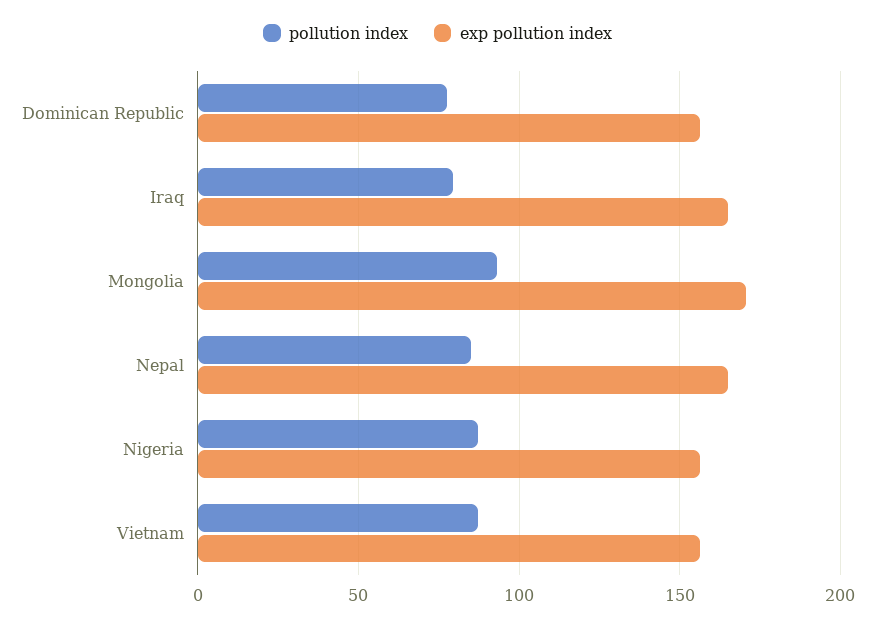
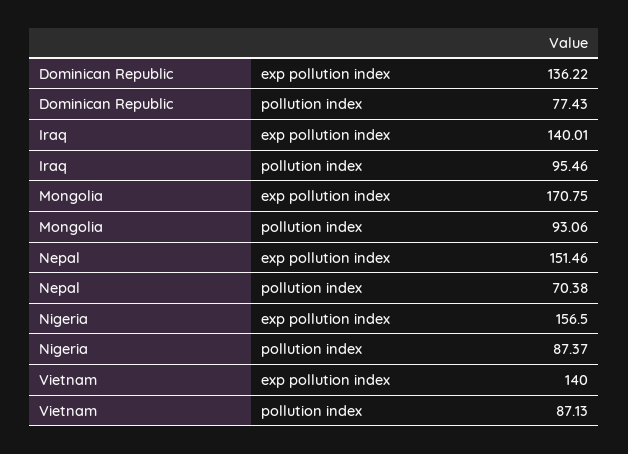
exp pollution index, Dominican Republic: 155 -> 136.22
pollution index, Iraq: 80 -> 95.46
exp pollution index, Iraq: 165 -> 140.01
pollution index, Nepal: 85 -> 70.38
exp pollution index, Nepal: 165 -> 151.46
exp pollution index, Vietnam: 155 -> 140

